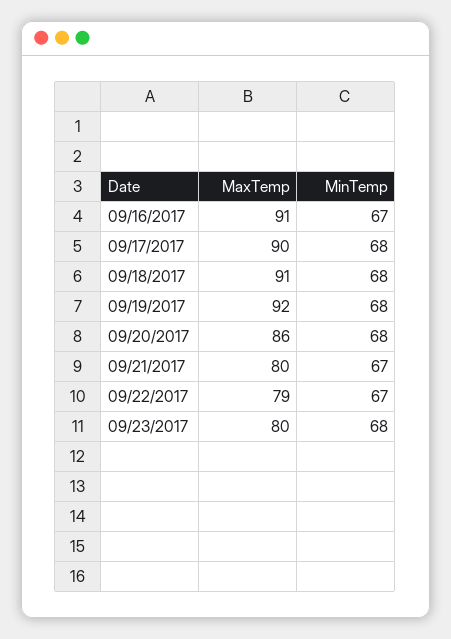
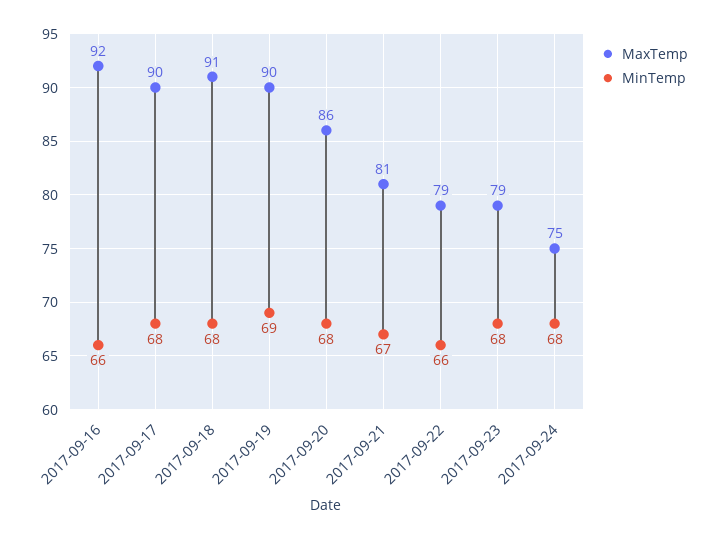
MaxTemp, 09/16/2017: 91 -> 92
MinTemp, 09/16/2017: 67 -> 66
MaxTemp, 09/19/2017: 92 -> 90
MinTemp, 09/19/2017: 68 -> 69
MaxTemp, 09/21/2017: 80 -> 81
MinTemp, 09/22/2017: 67 -> 66
MaxTemp, 09/23/2017: 80 -> 79
MaxTemp, 2017-09-24: none -> 75
MinTemp, 2017-09-24: none -> 68

